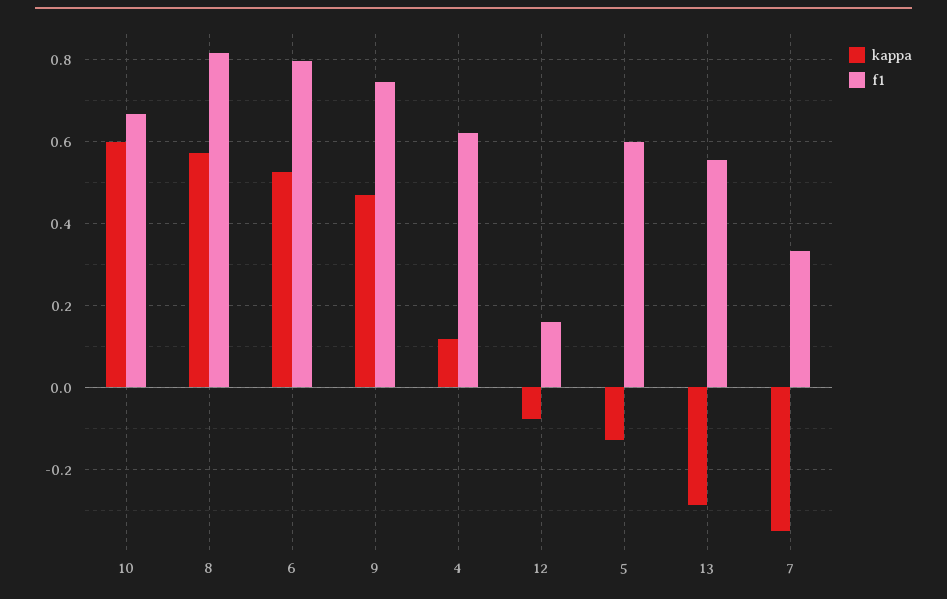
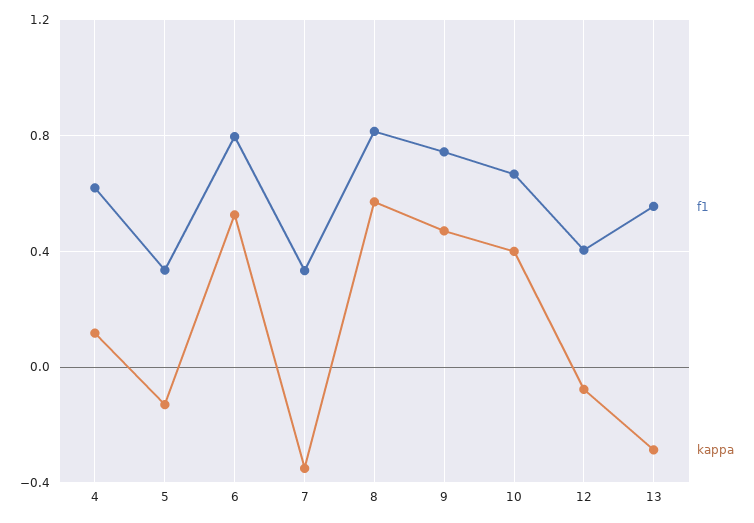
kappa, 10: 0.6 -> 0.4
f1, 12: 0.16 -> 0.4
f1, 5: 0.6 -> 0.35

